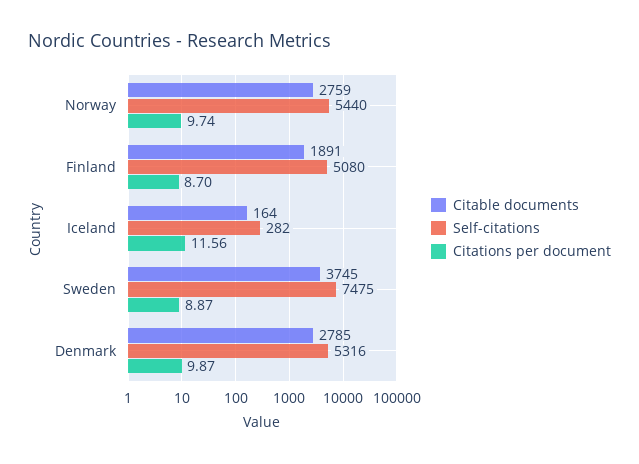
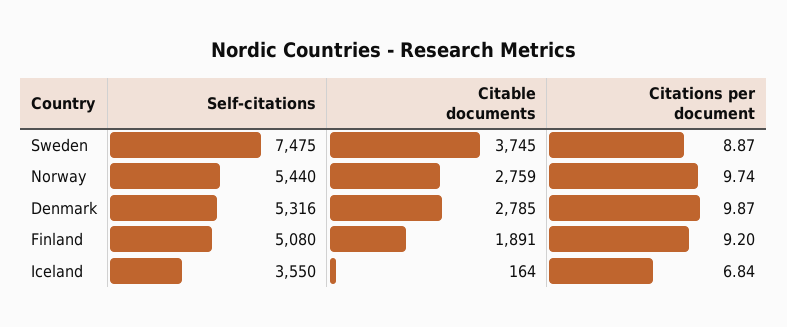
Citations per document, Finland: 8.7 -> 9.2
Self-citations, Iceland: 282 -> 3550
Citations per document, Iceland: 11.56 -> 6.84

